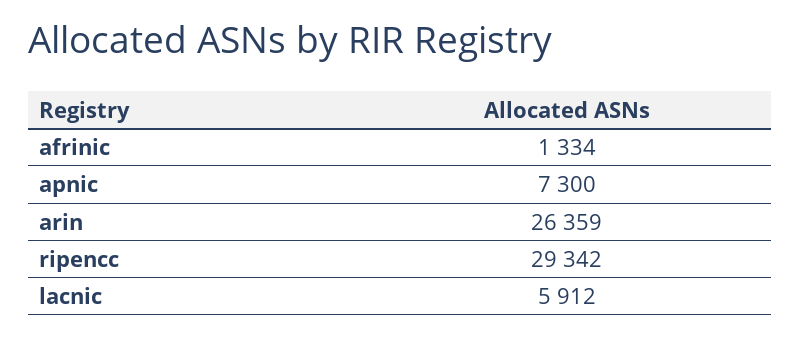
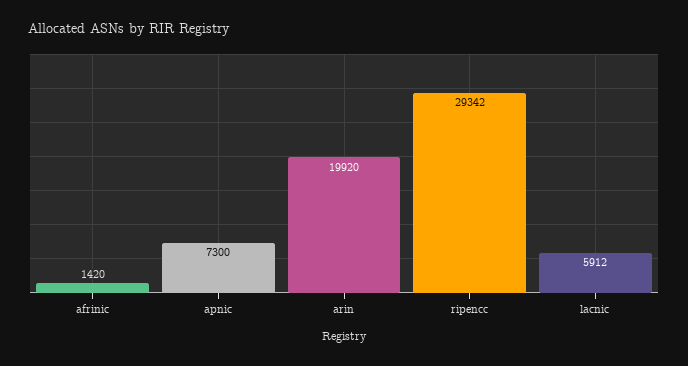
afrinic: 1334 -> 1420
arin: 26359 -> 19920

